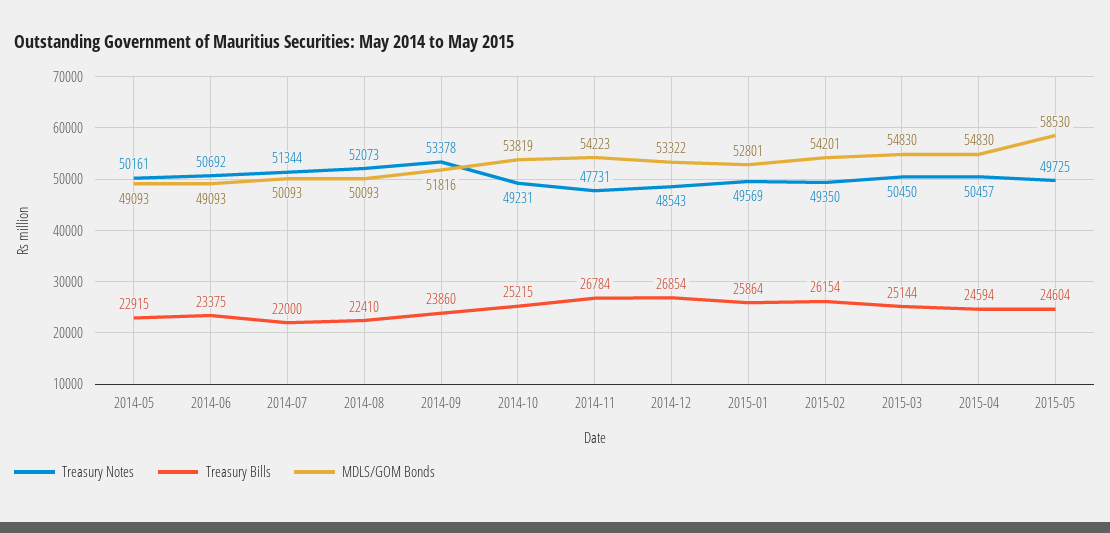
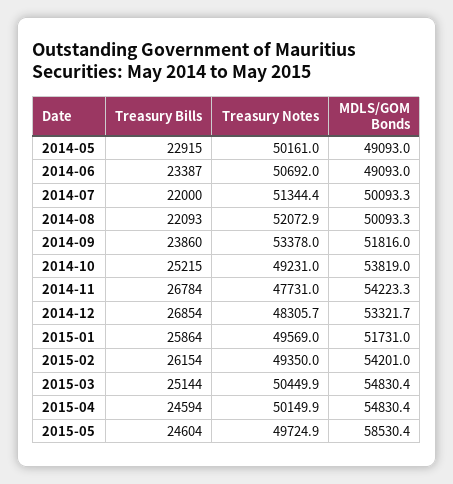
Treasury Bills, 2014-06: 23375 -> 23387
Treasury Bills, 2014-08: 22410 -> 22093
Treasury Notes, 2014-12: 48543 -> 48305.7
MDLS/GOM Bonds, 2015-01: 52801 -> 51731
Treasury Notes, 2015-04: 50457 -> 50149.9

